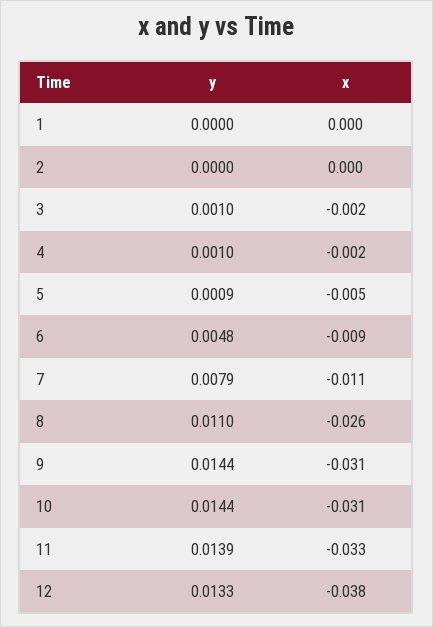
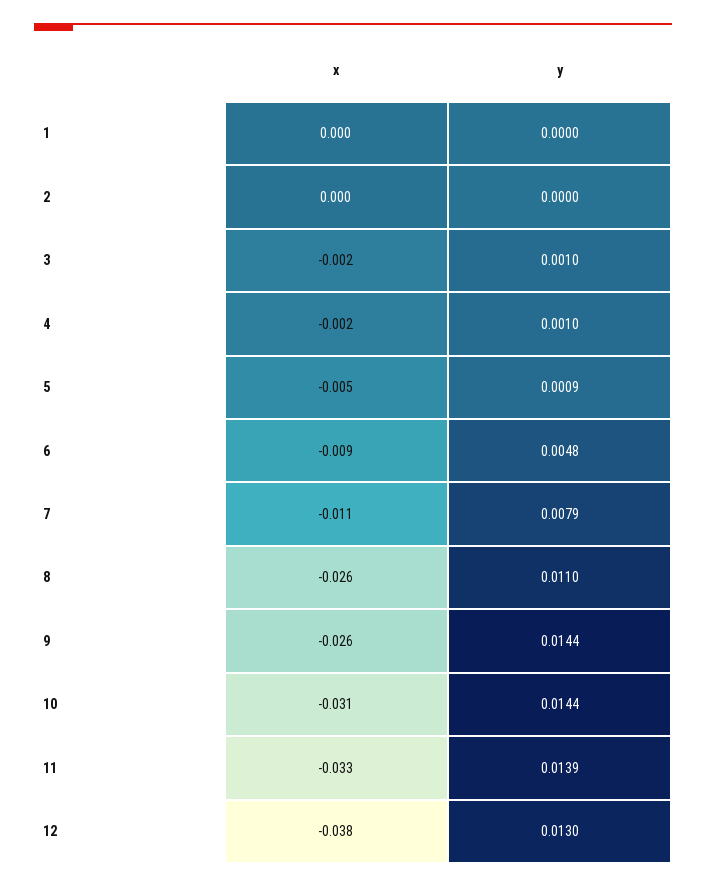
x, 9: -0.031 -> -0.026
y, 12: 0.0133 -> 0.013

